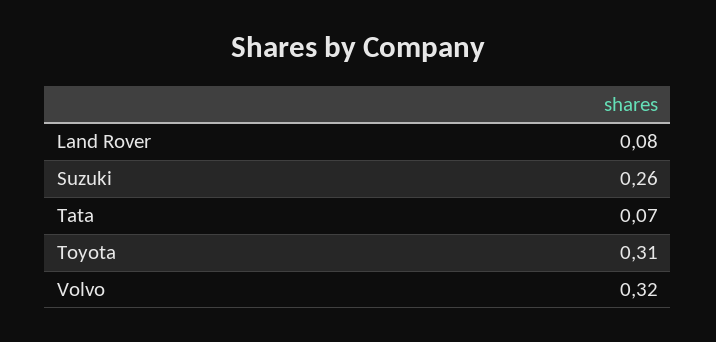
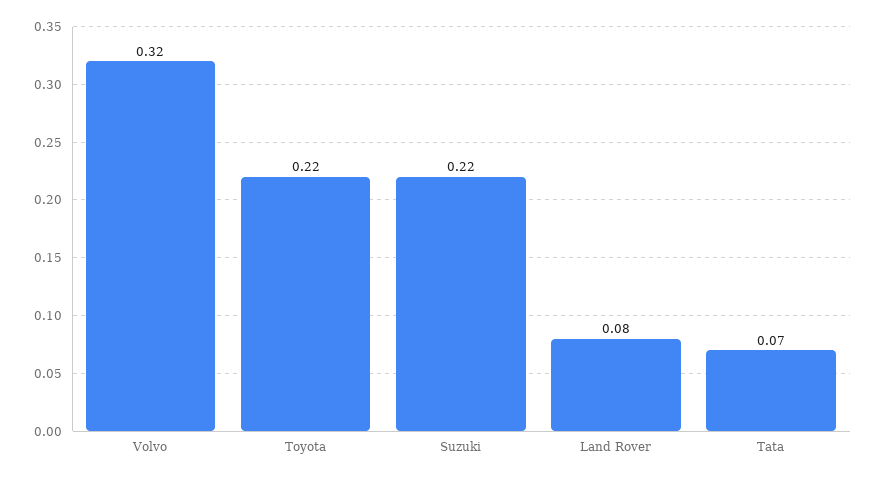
Suzuki: 0.26 -> 0.22
Toyota: 0.31 -> 0.22

